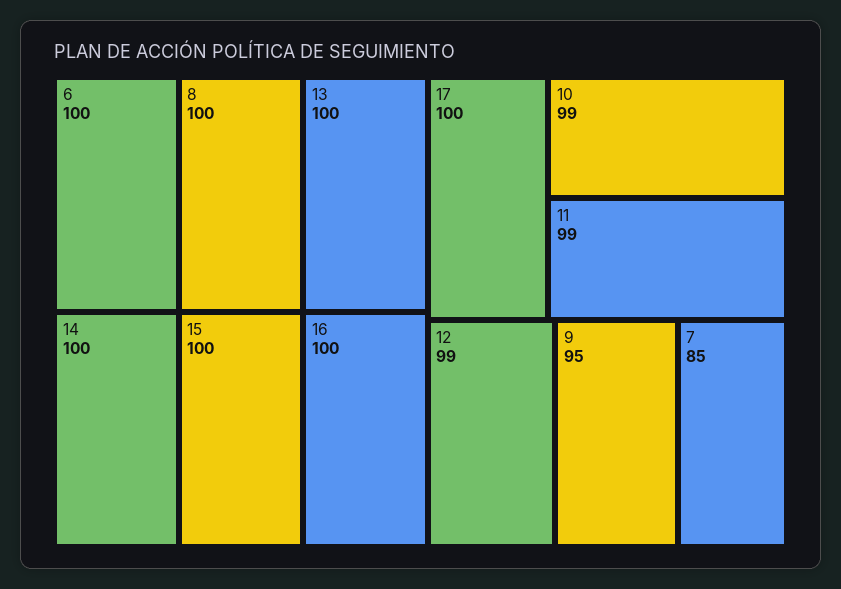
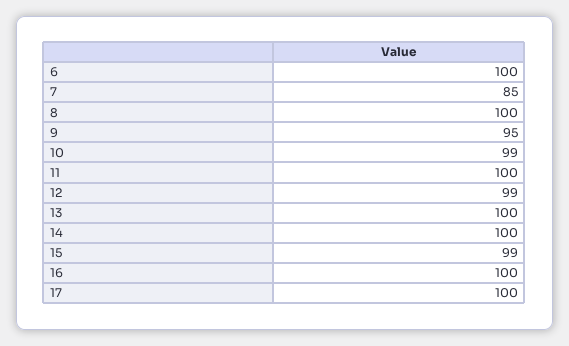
15: 100 -> 99
11: 99 -> 100

